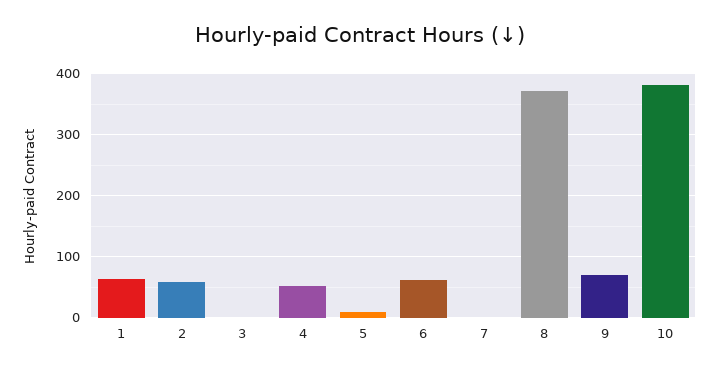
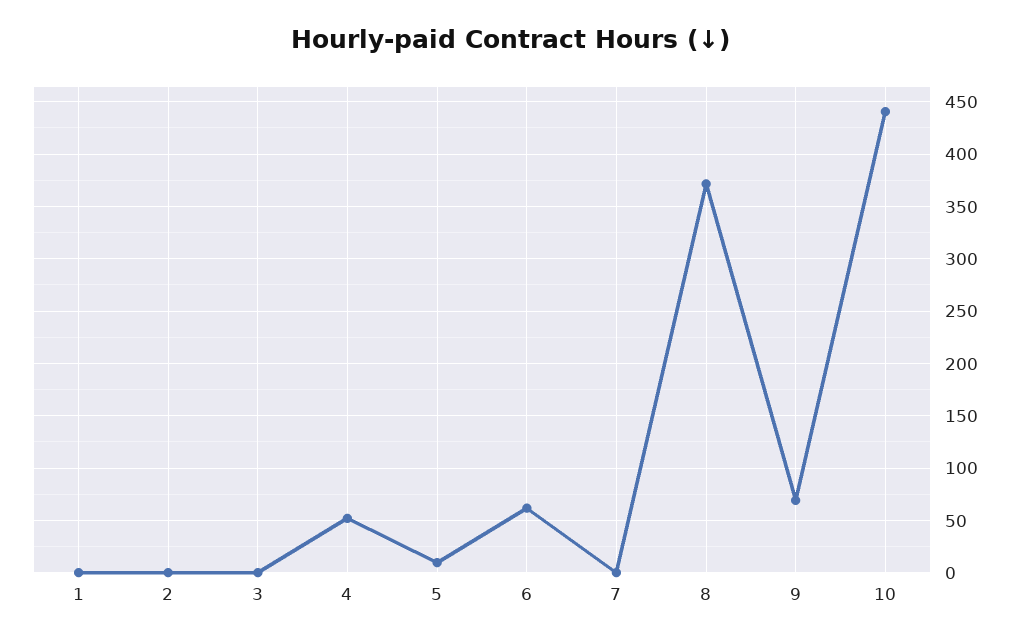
1: 60 -> 0
2: 60 -> 0
10: 380 -> 440

